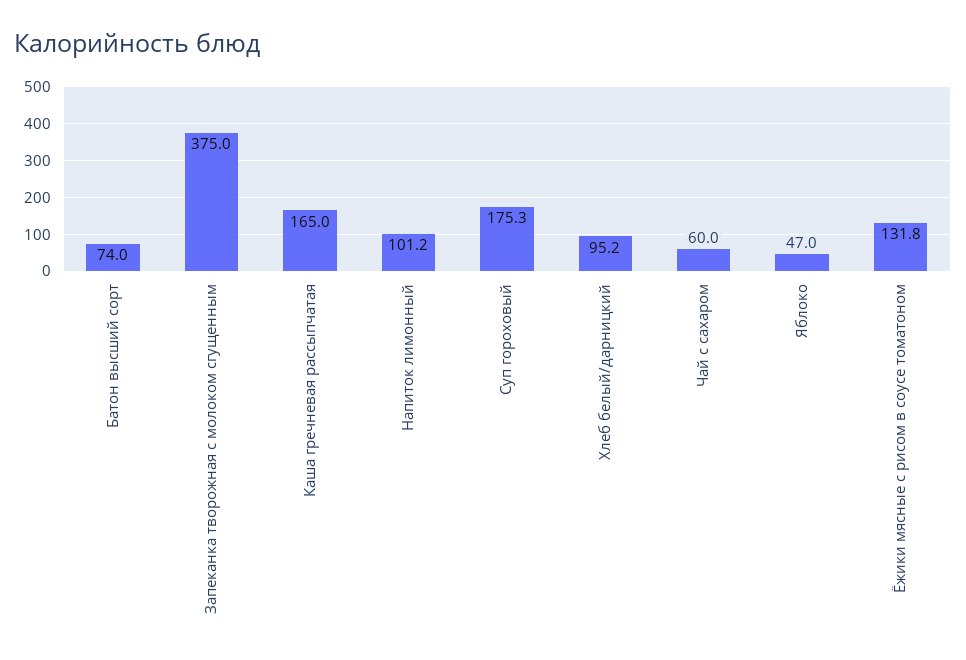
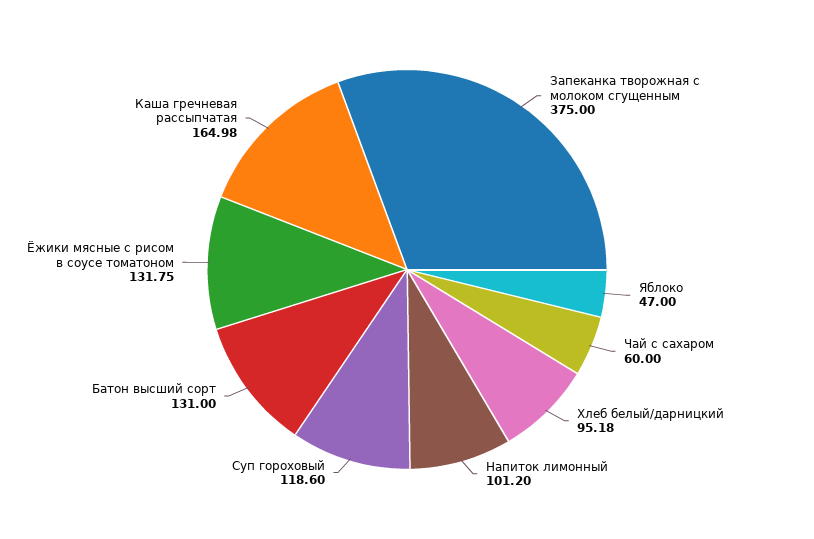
Батон высший сорт: 74 -> 131
Суп гороховый: 175.3 -> 118.6

